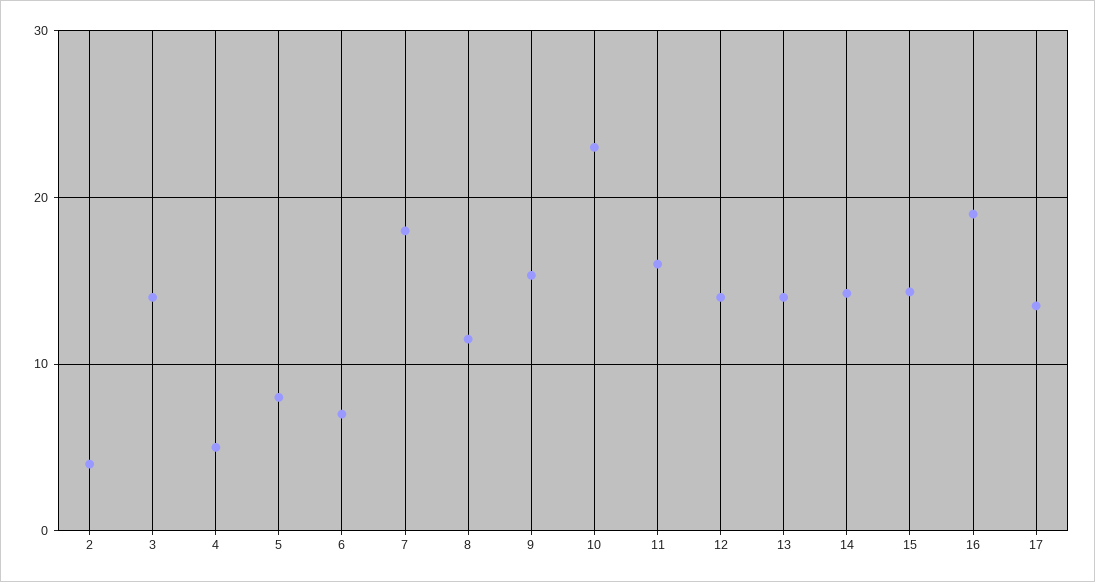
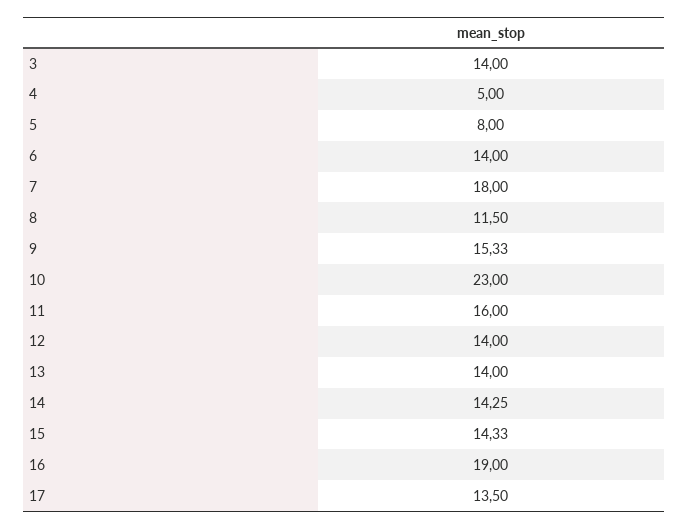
2: 4 -> none
6: 7 -> 14

